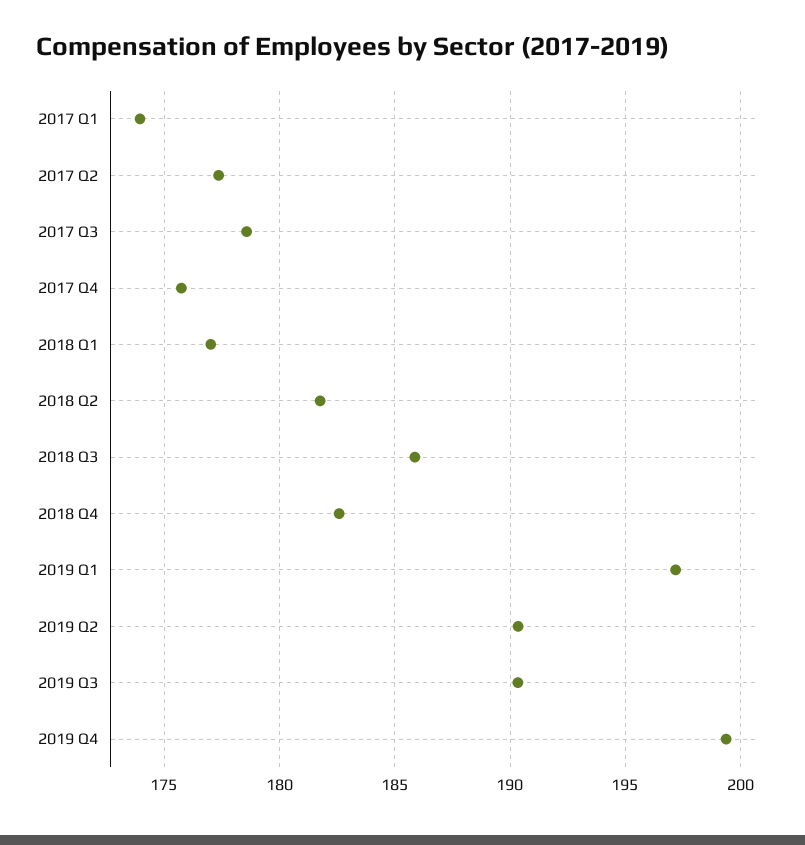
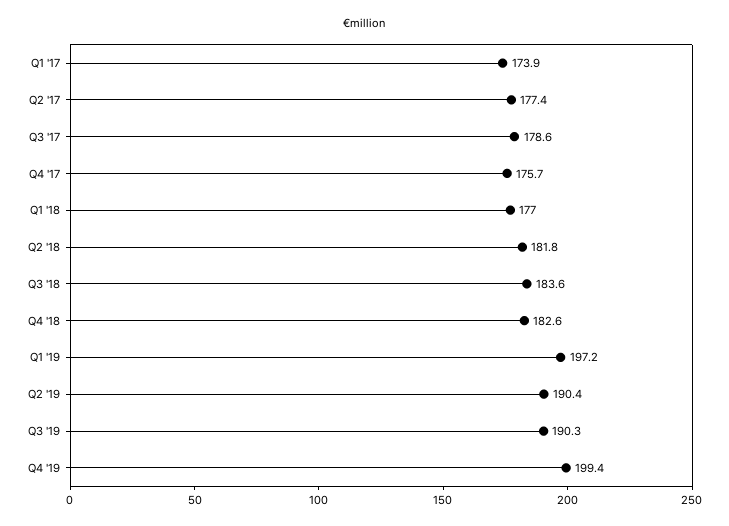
2018 Q3: 186 -> 183.6

